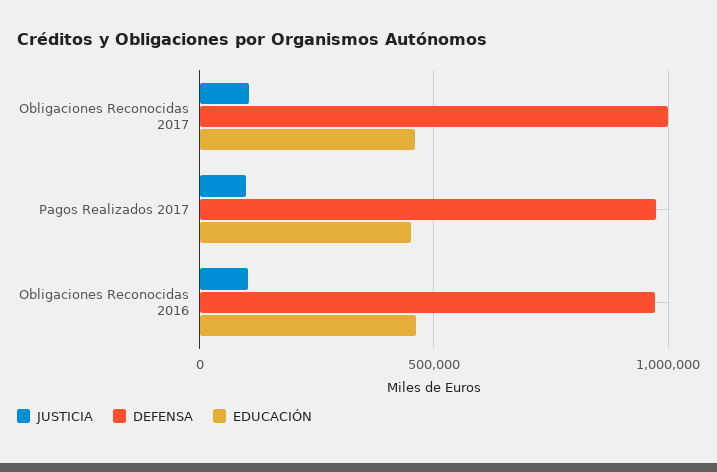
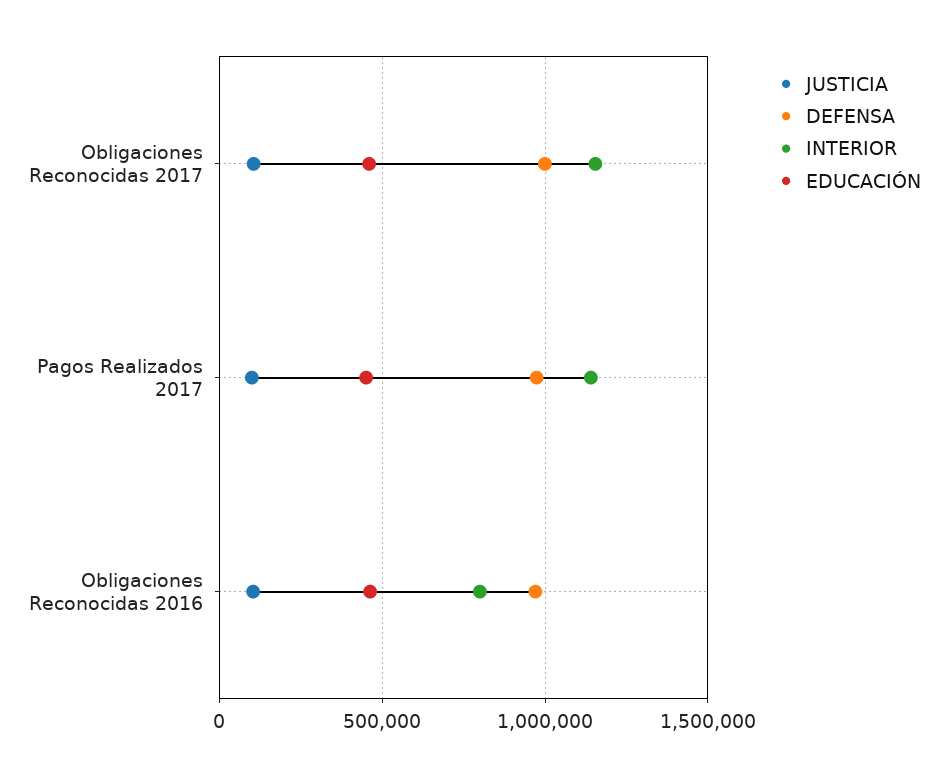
INTERIOR, Obligaciones Reconocidas 2017: none -> 1150000
INTERIOR, Pagos Realizados 2017: none -> 1150000
INTERIOR, Obligaciones Reconocidas 2016: none -> 800000

